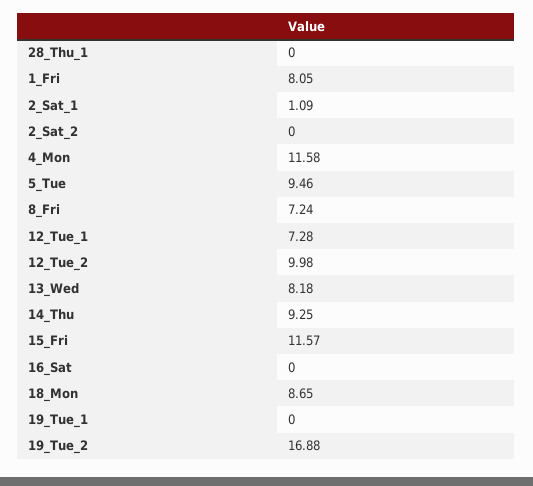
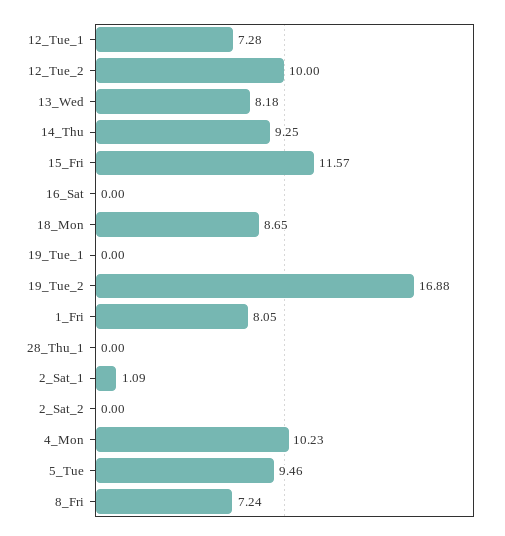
4_Mon: 11.58 -> 10.23
12_Tue_2: 9.98 -> 10

